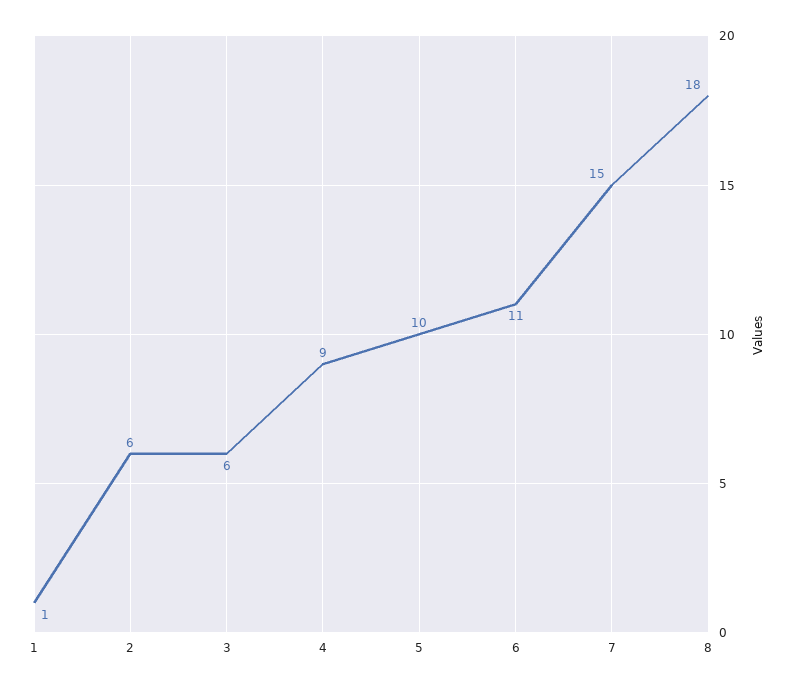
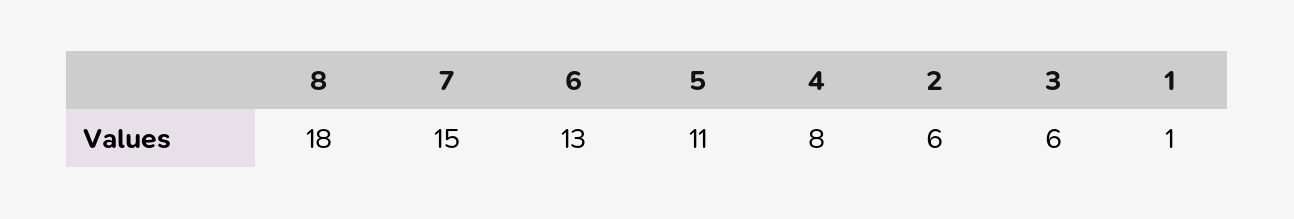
4: 9 -> 8
5: 10 -> 11
6: 11 -> 13

